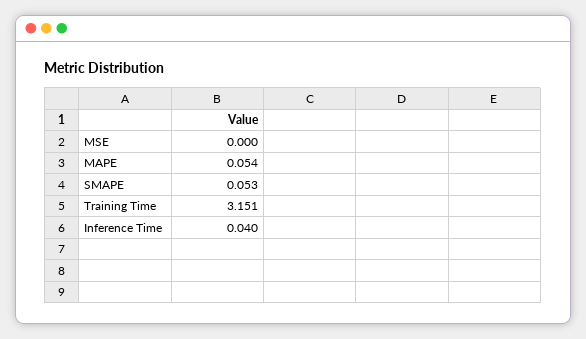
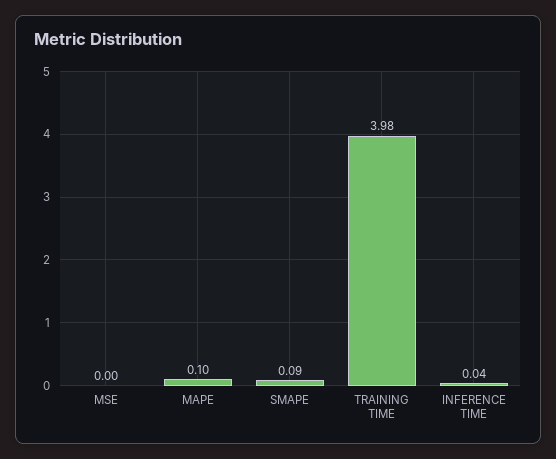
MAPE: 0.054 -> 0.1
SMAPE: 0.053 -> 0.09
Training Time: 3.151 -> 3.98

